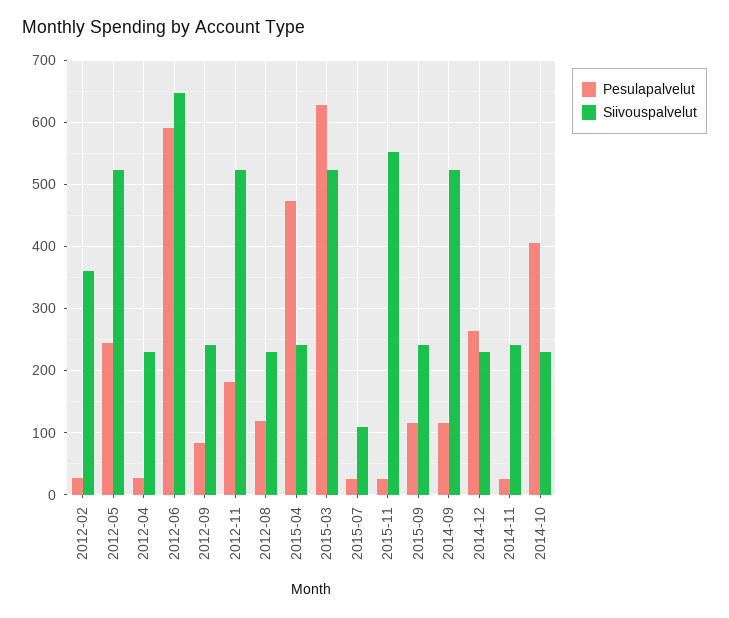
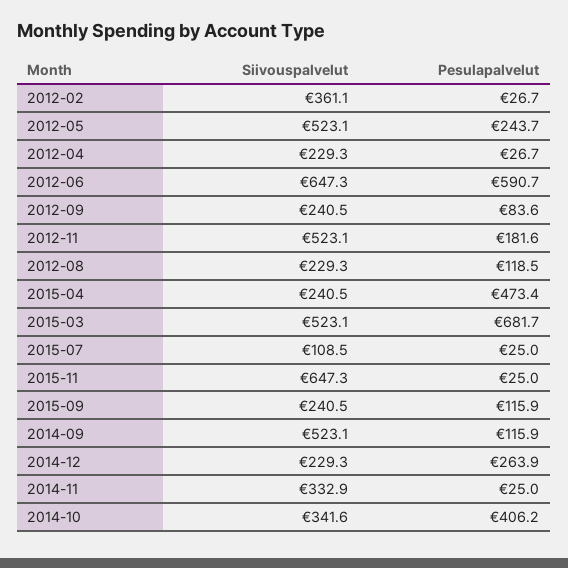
Pesulapalvelut, 2015-03: 630 -> 681.7
Siivouspalvelut, 2015-11: 550 -> 647.3
Siivouspalvelut, 2014-11: 240 -> 332.9
Siivouspalvelut, 2014-10: 230 -> 341.6

